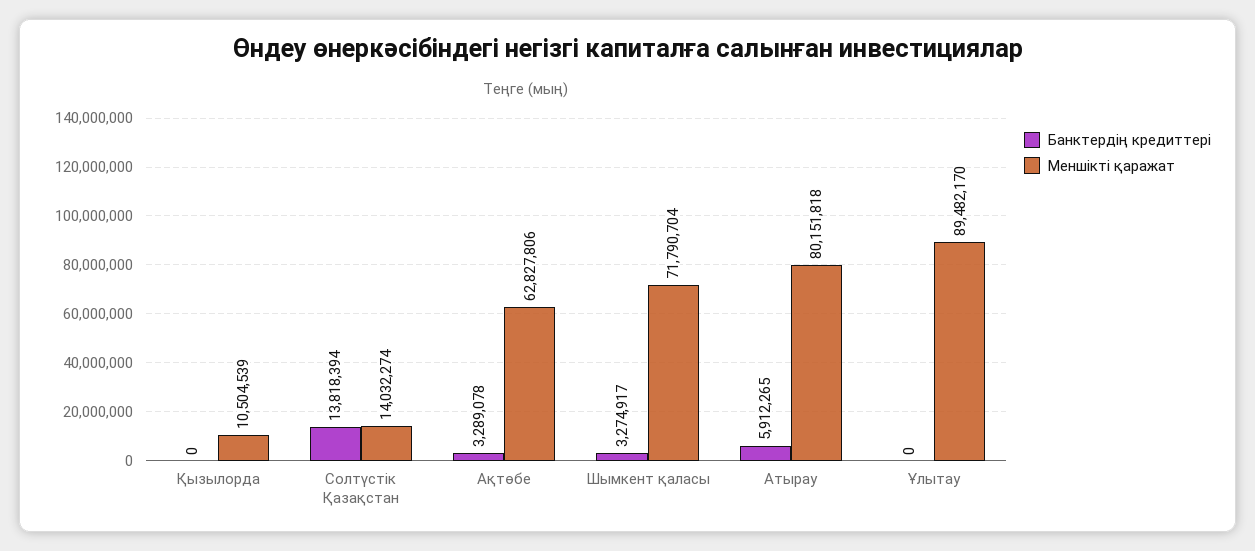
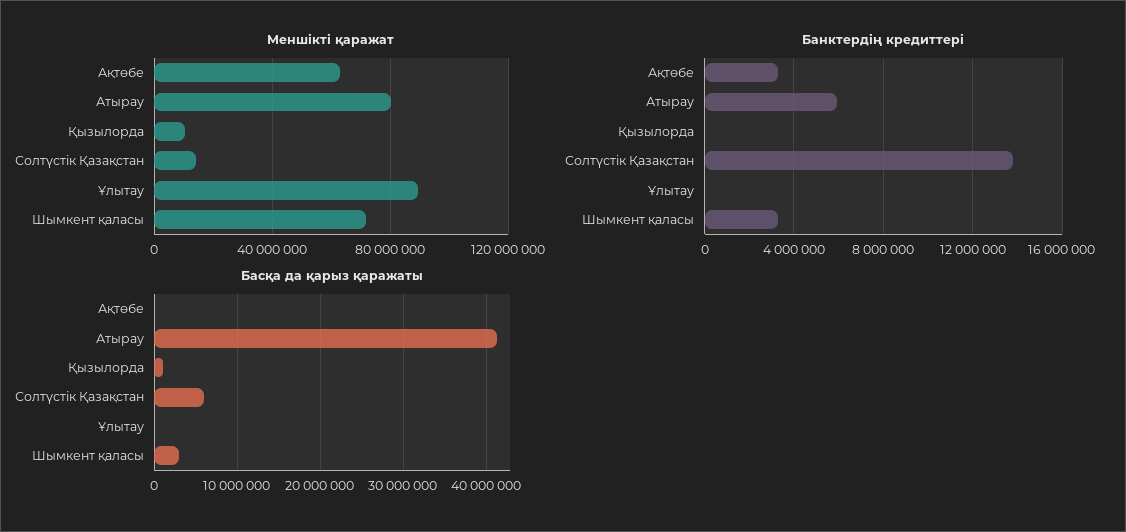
Басқа да қарыз қаражаты, Ақтөбе: none -> 0
Басқа да қарыз қаражаты, Атырау: none -> 41000000
Басқа да қарыз қаражаты, Қызылорда: none -> 1000000
Басқа да қарыз қаражаты, Солтүстік Қазақстан: none -> 6000000
Басқа да қарыз қаражаты, Ұлытау: none -> 0
Басқа да қарыз қаражаты, Шымкент қаласы: none -> 3000000

